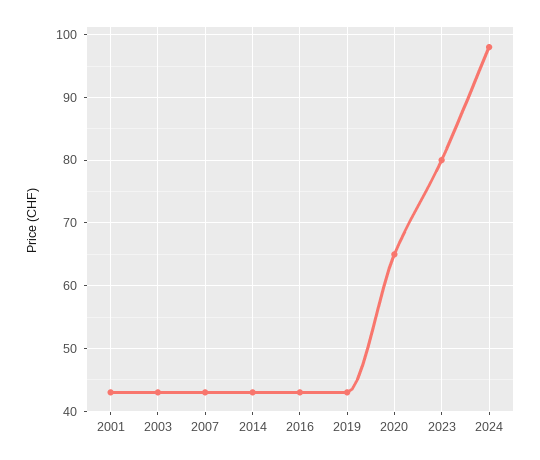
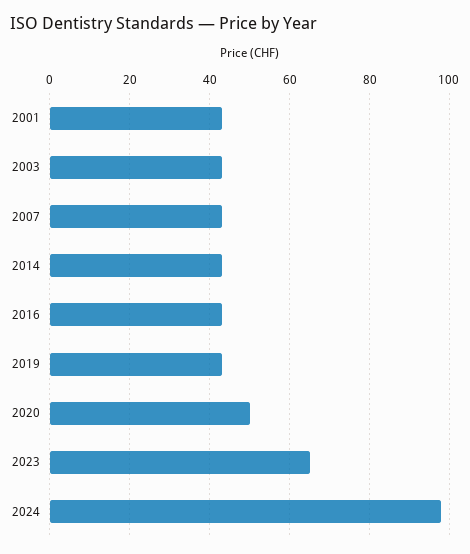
2020: 65 -> 50
2023: 80 -> 65

